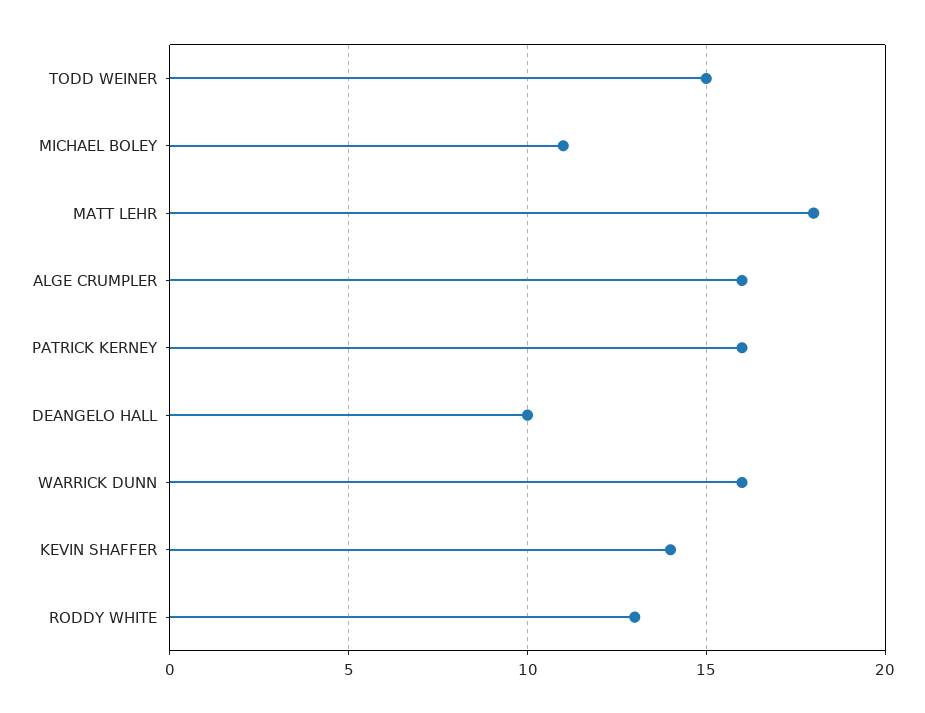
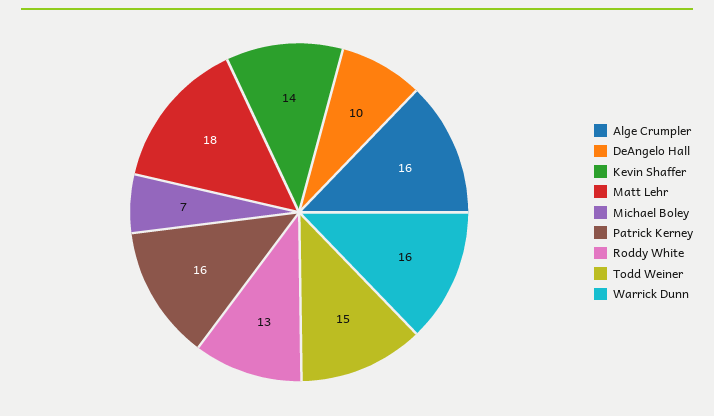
MICHAEL BOLEY: 11 -> 7

